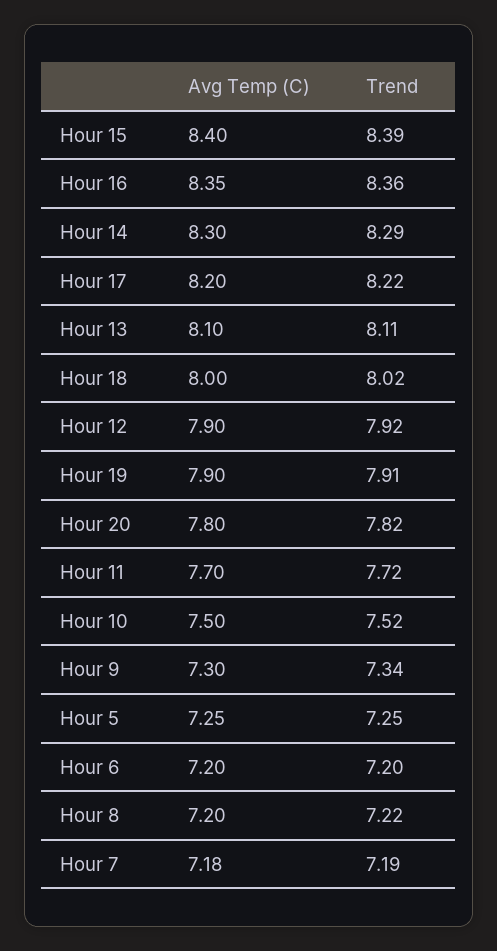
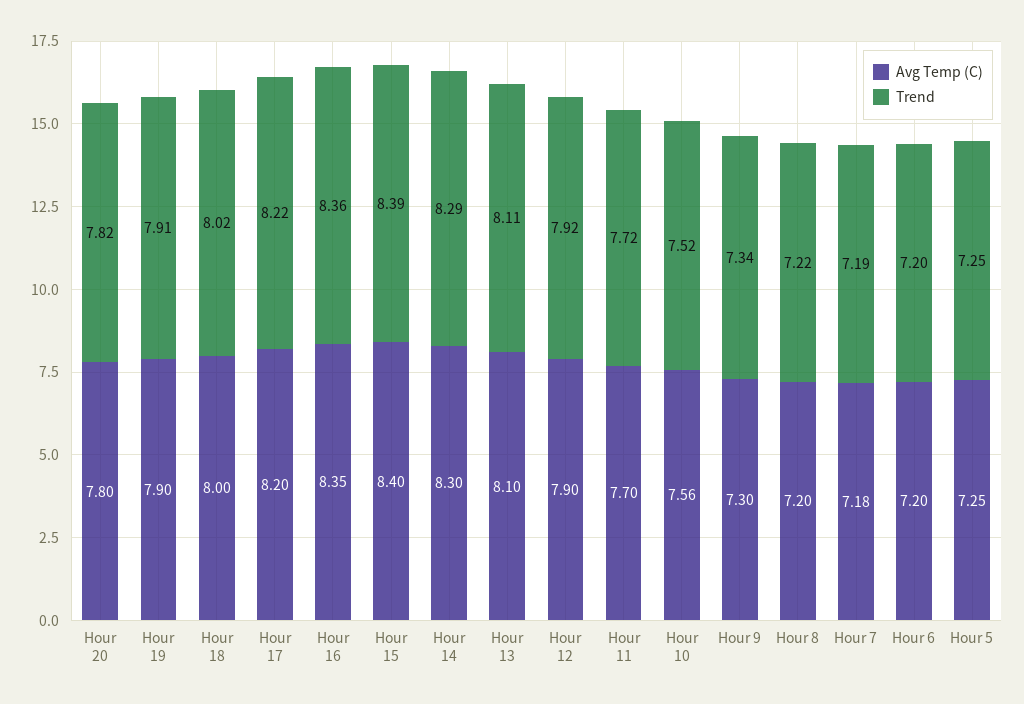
Avg Temp (C), Hour 10: 7.5 -> 7.56

